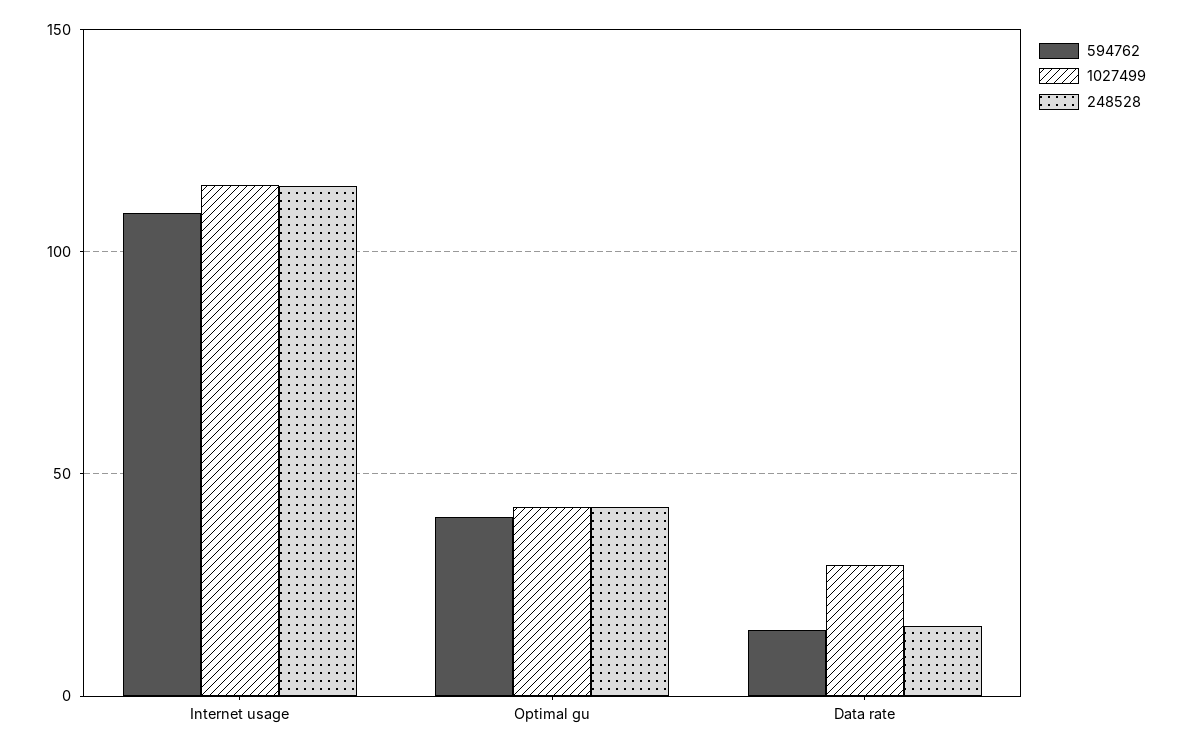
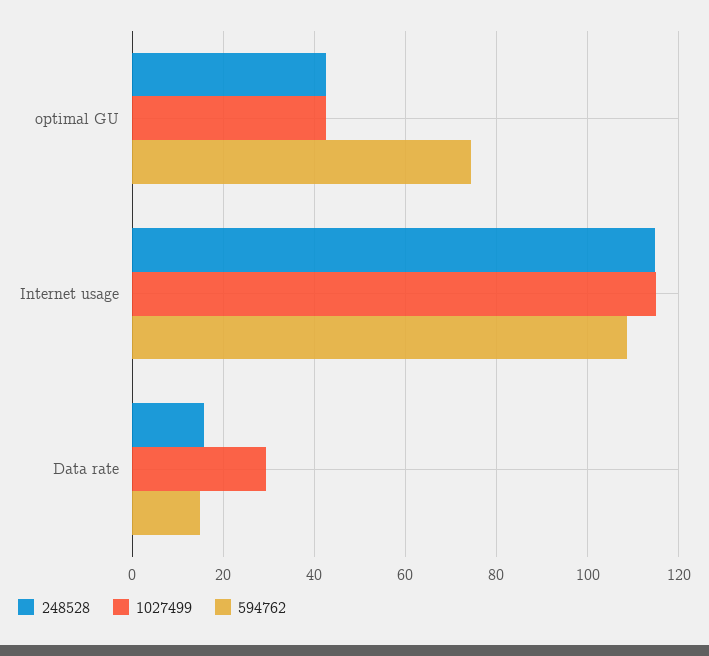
594762, Optimal gu: 40 -> 74

